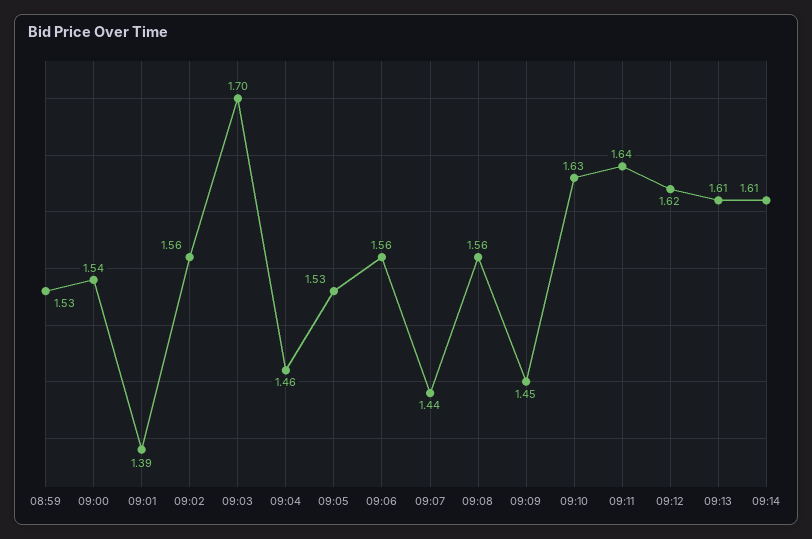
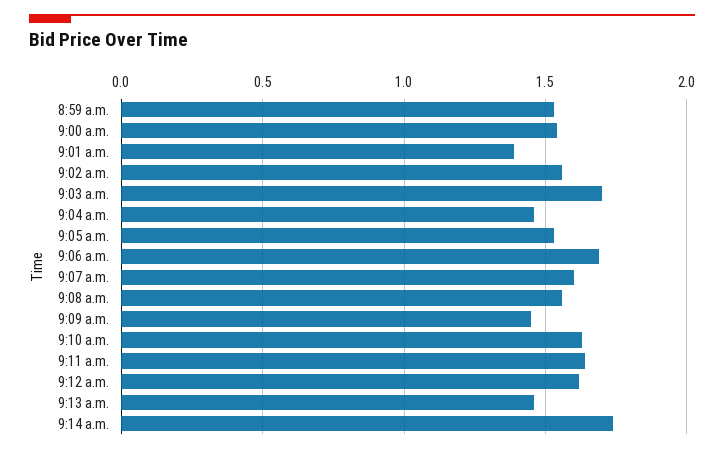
09:06: 1.56 -> 1.7
09:07: 1.44 -> 1.6
09:13: 1.61 -> 1.45
09:14: 1.61 -> 1.75

